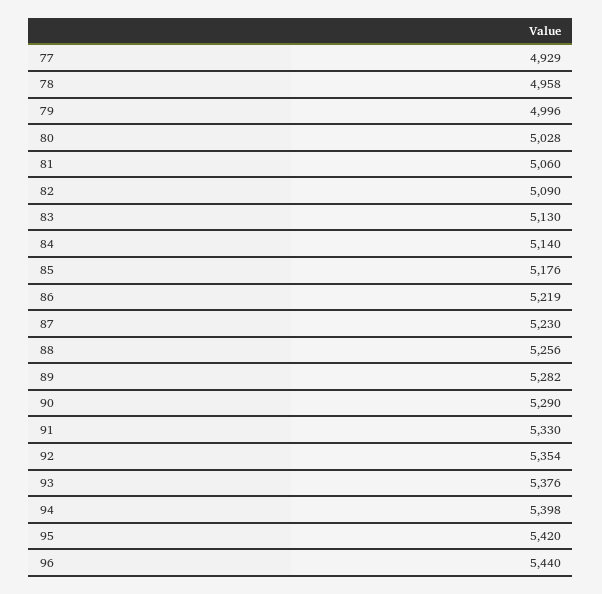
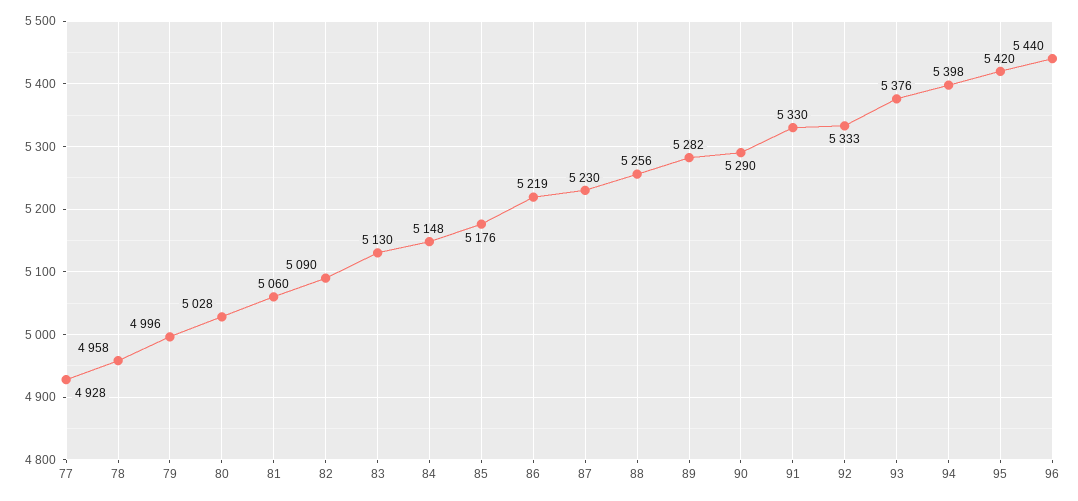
77: 4929 -> 4928
84: 5140 -> 5148
92: 5354 -> 5333

